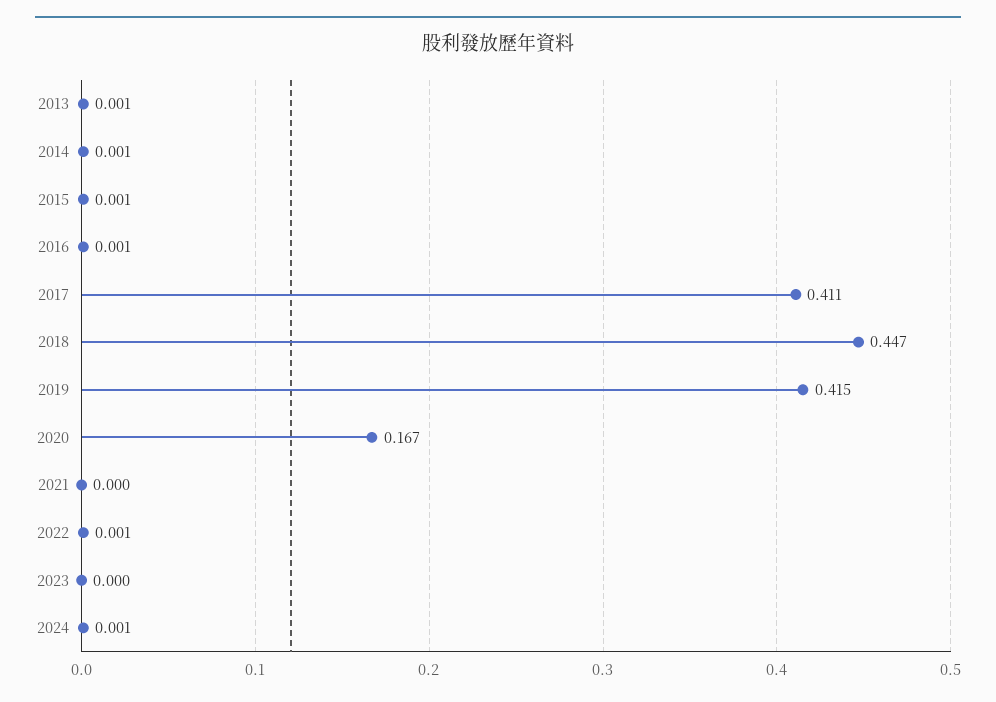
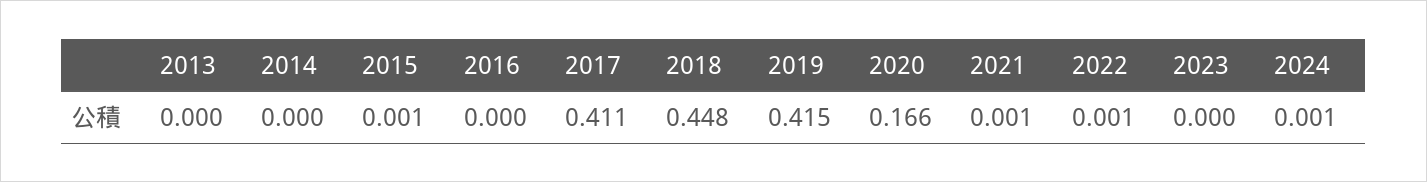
2013: 0.001 -> 0
2014: 0.001 -> 0
2016: 0.001 -> 0
2018: 0.447 -> 0.448
2020: 0.167 -> 0.166
2021: 0 -> 0.001

